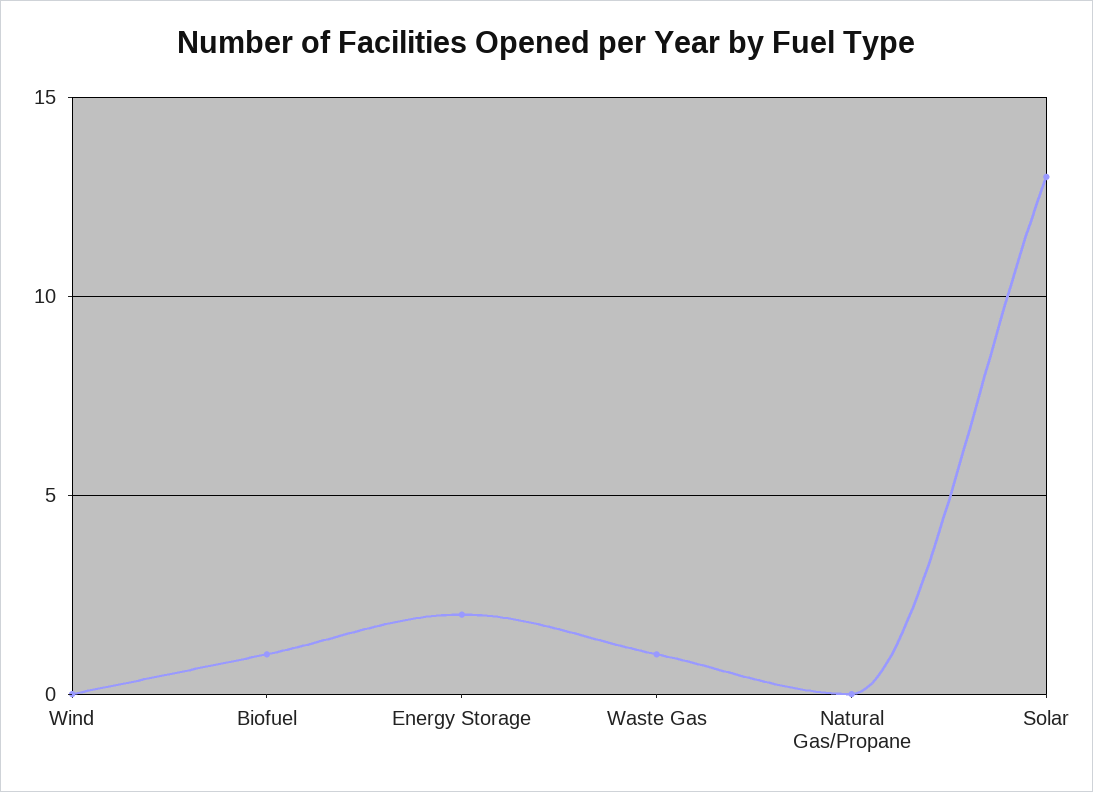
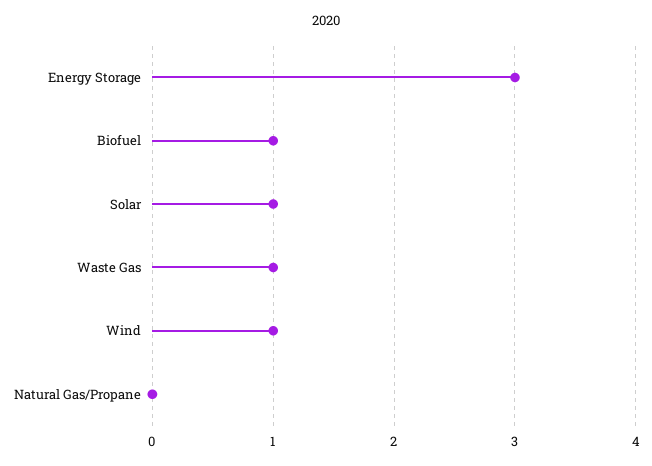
Wind: 0 -> 1
Energy Storage: 2 -> 3
Solar: 13 -> 1

